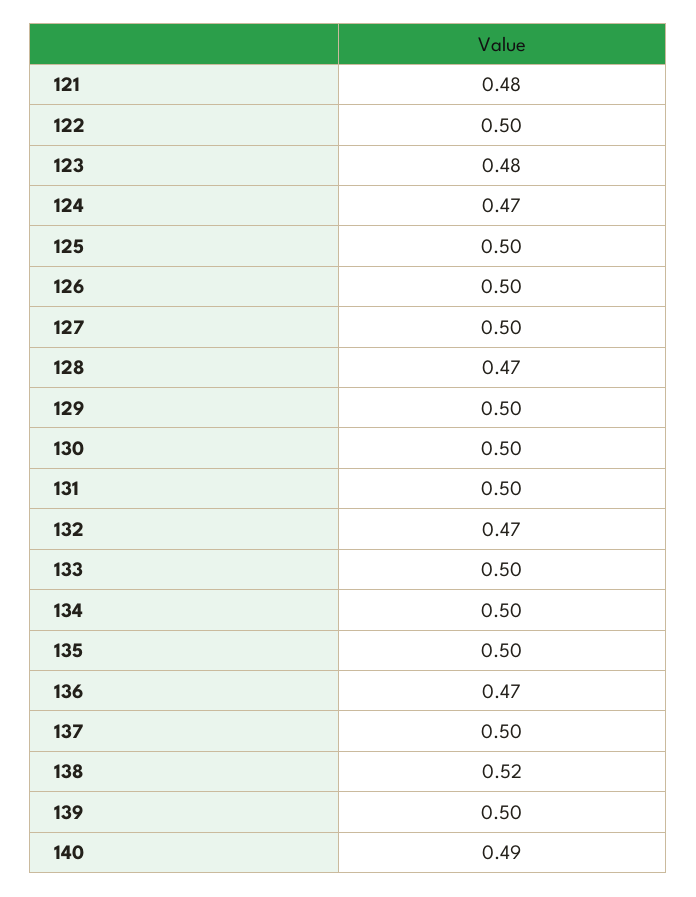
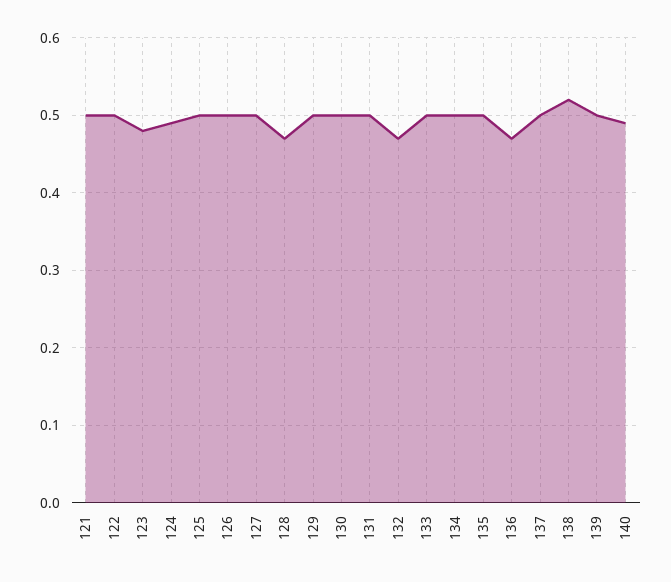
121: 0.48 -> 0.5
124: 0.47 -> 0.49

